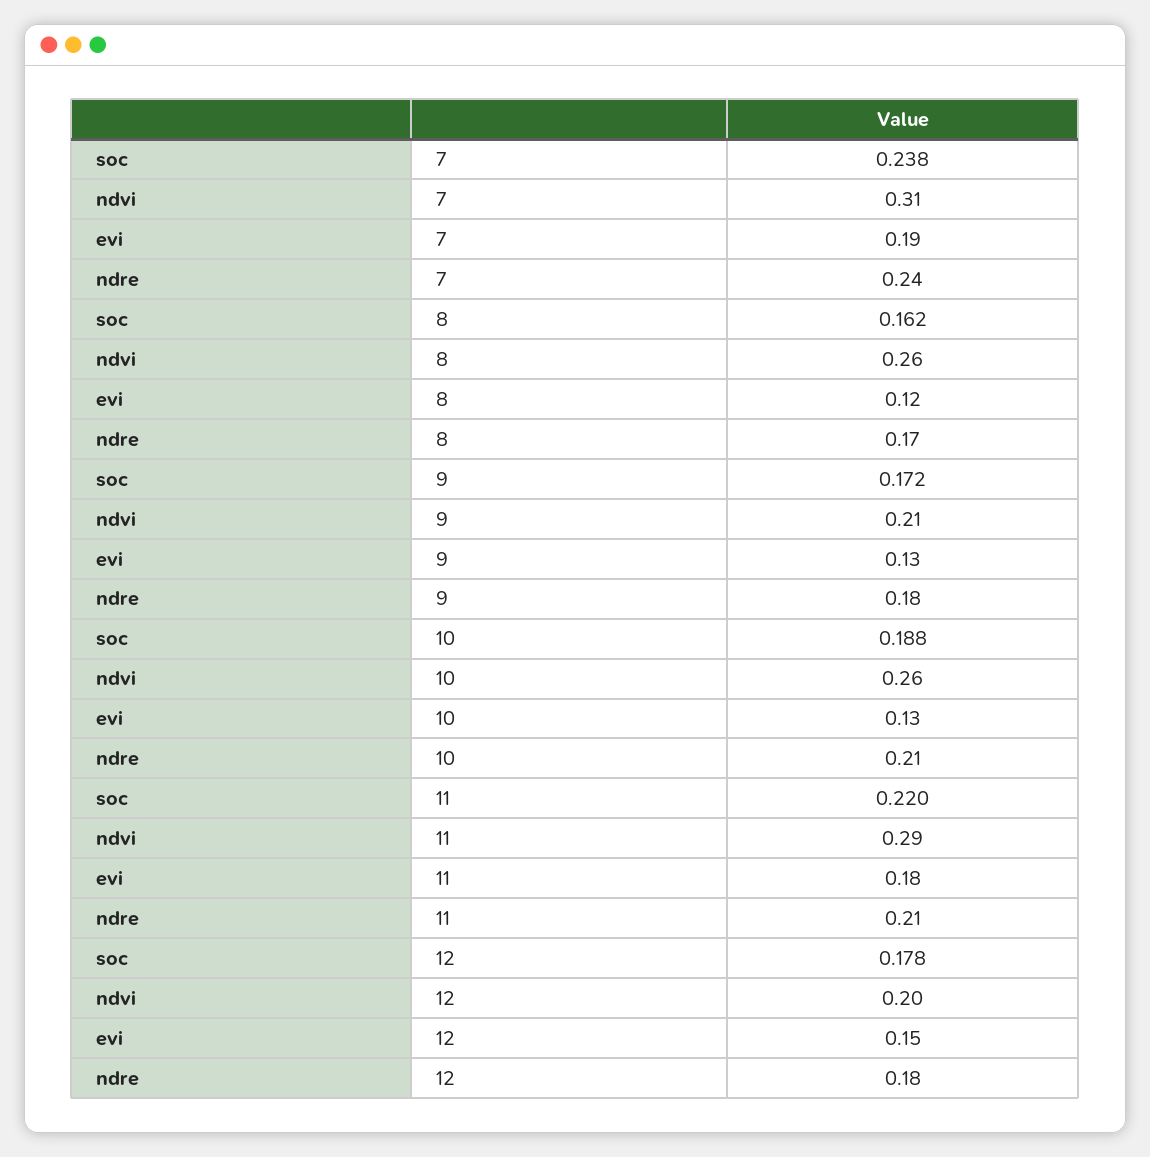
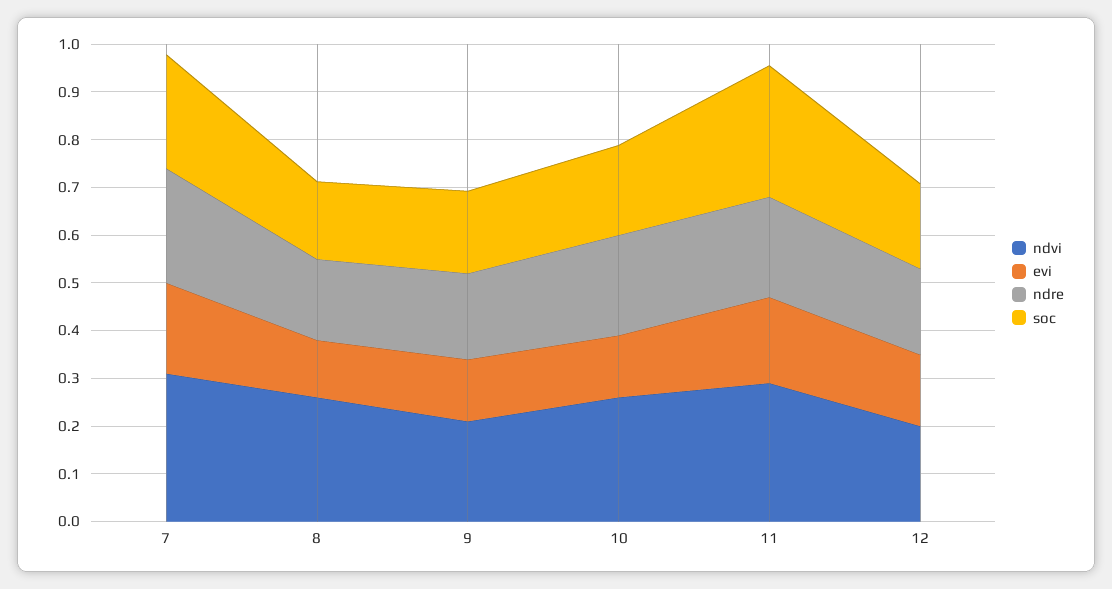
soc, 11: 0.22 -> 0.28

